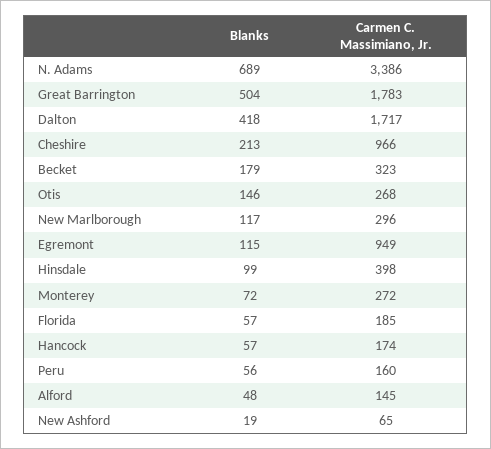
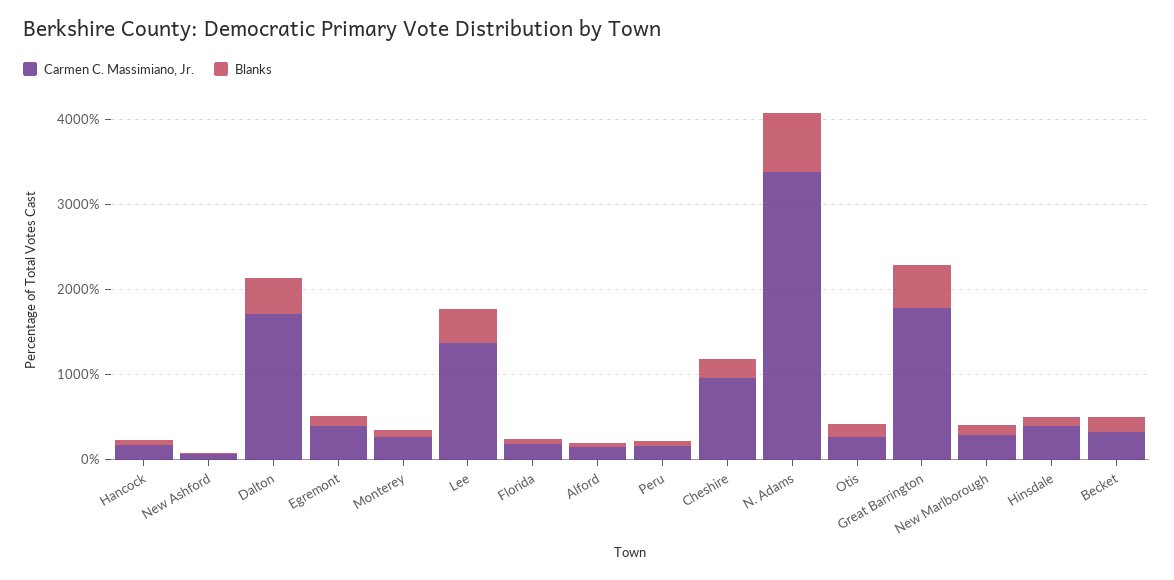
Carmen C. Massimiano, Jr., Egremont: 949 -> 400
Carmen C. Massimiano, Jr., Lee: none -> 1400
Blanks, Lee: none -> 400

